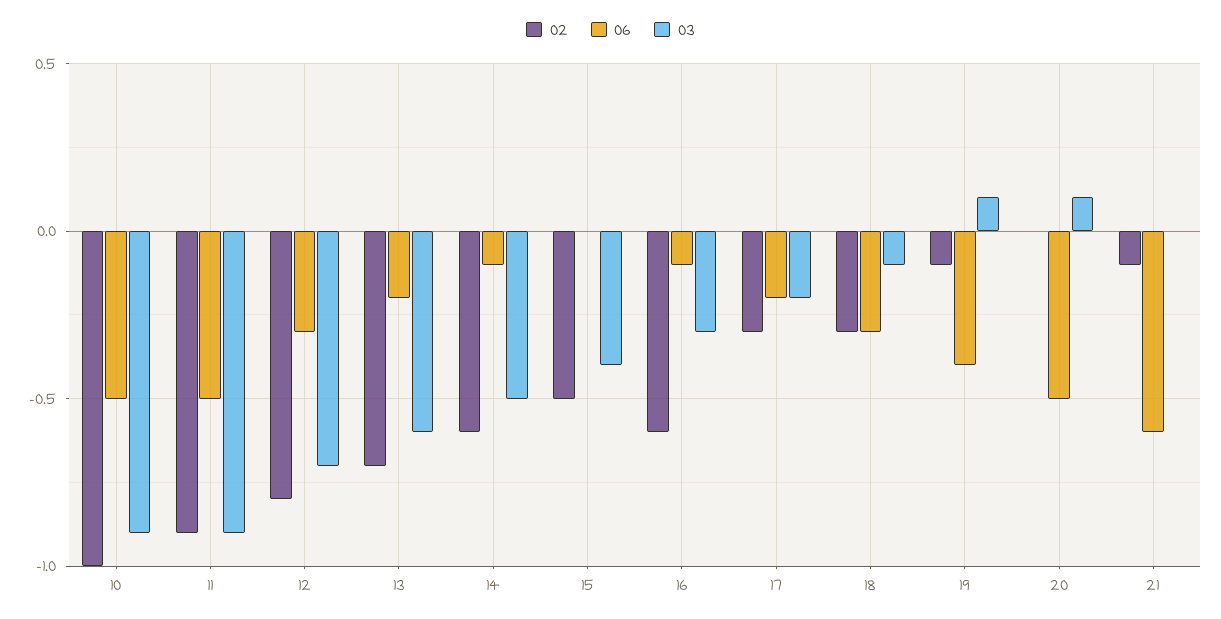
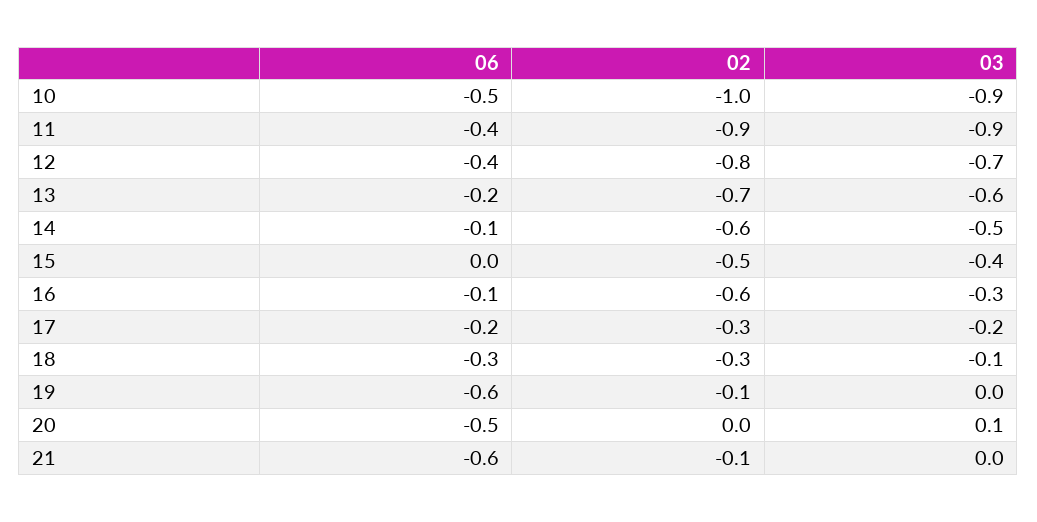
06, 11: -0.5 -> -0.4
06, 12: -0.3 -> -0.4
06, 19: -0.4 -> -0.6
03, 19: 0.1 -> 0

